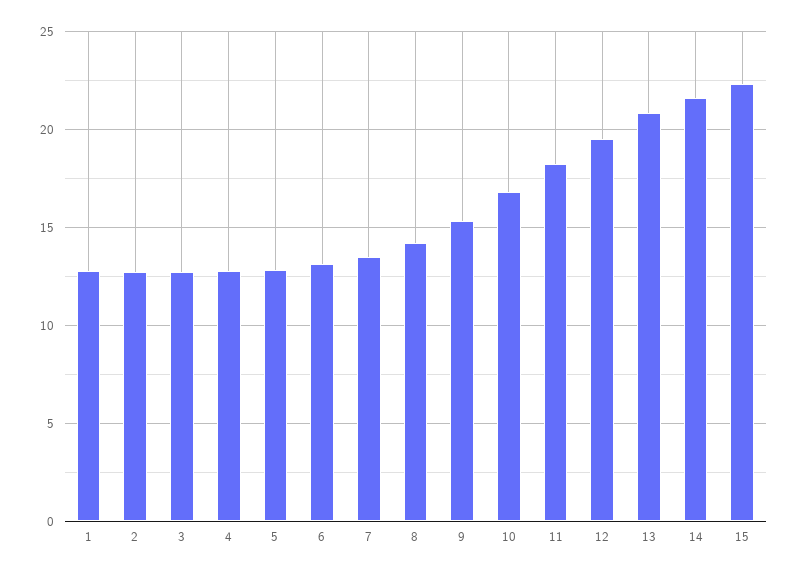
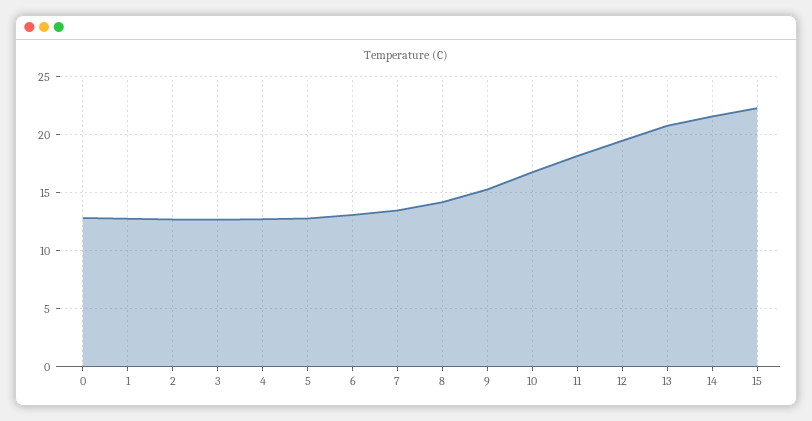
0: none -> 13

